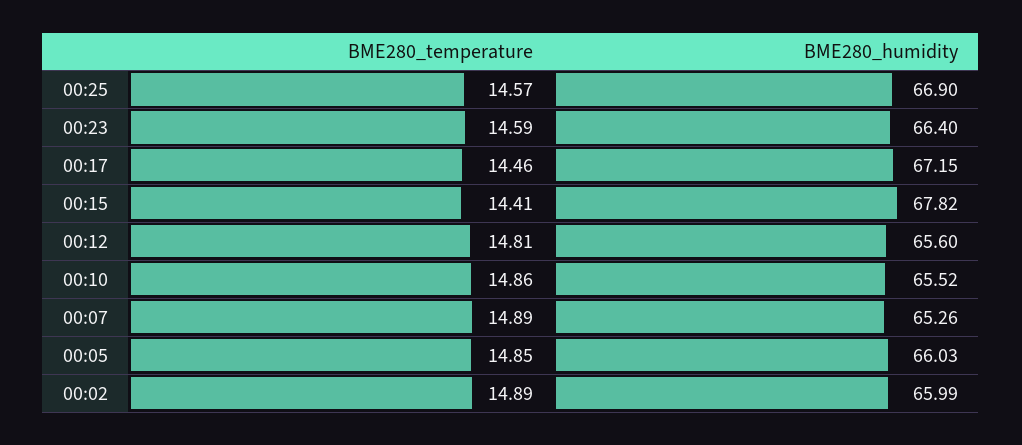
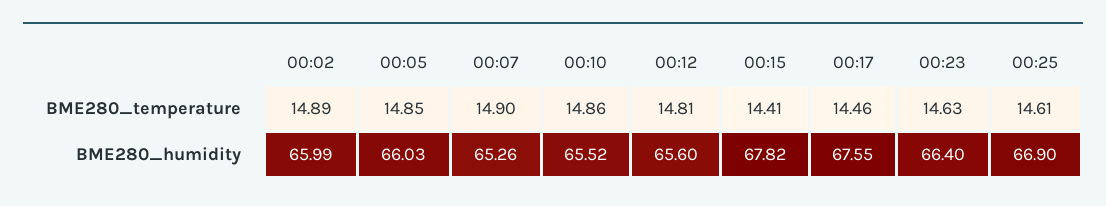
BME280_temperature, 00:25: 14.57 -> 14.61
BME280_temperature, 00:23: 14.59 -> 14.63
BME280_humidity, 00:17: 67.15 -> 67.55
BME280_temperature, 00:07: 14.89 -> 14.9

